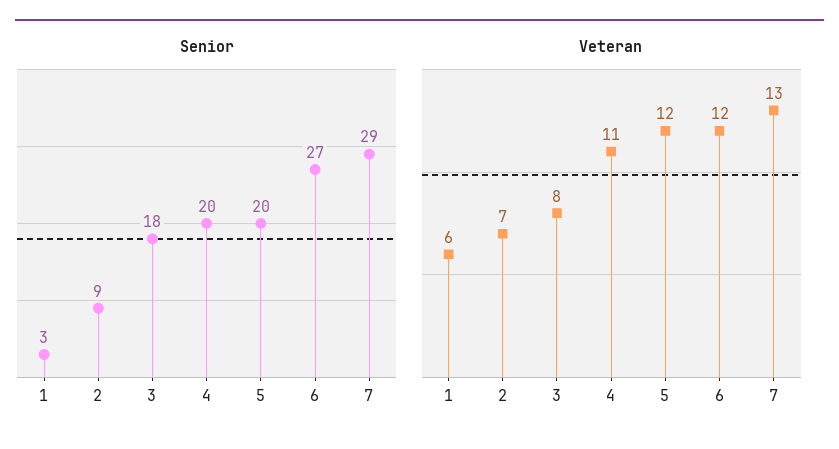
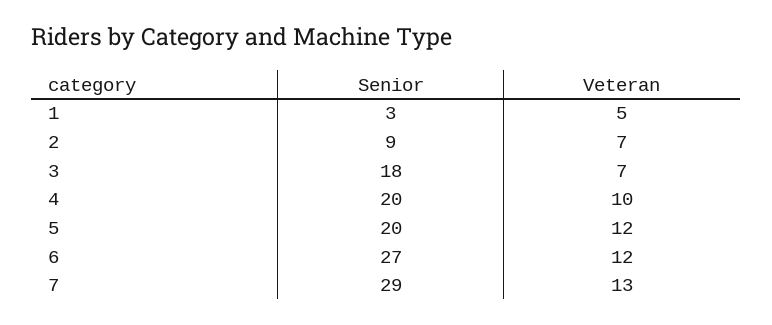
Veteran, 1: 6 -> 5
Veteran, 3: 8 -> 7
Veteran, 4: 11 -> 10

